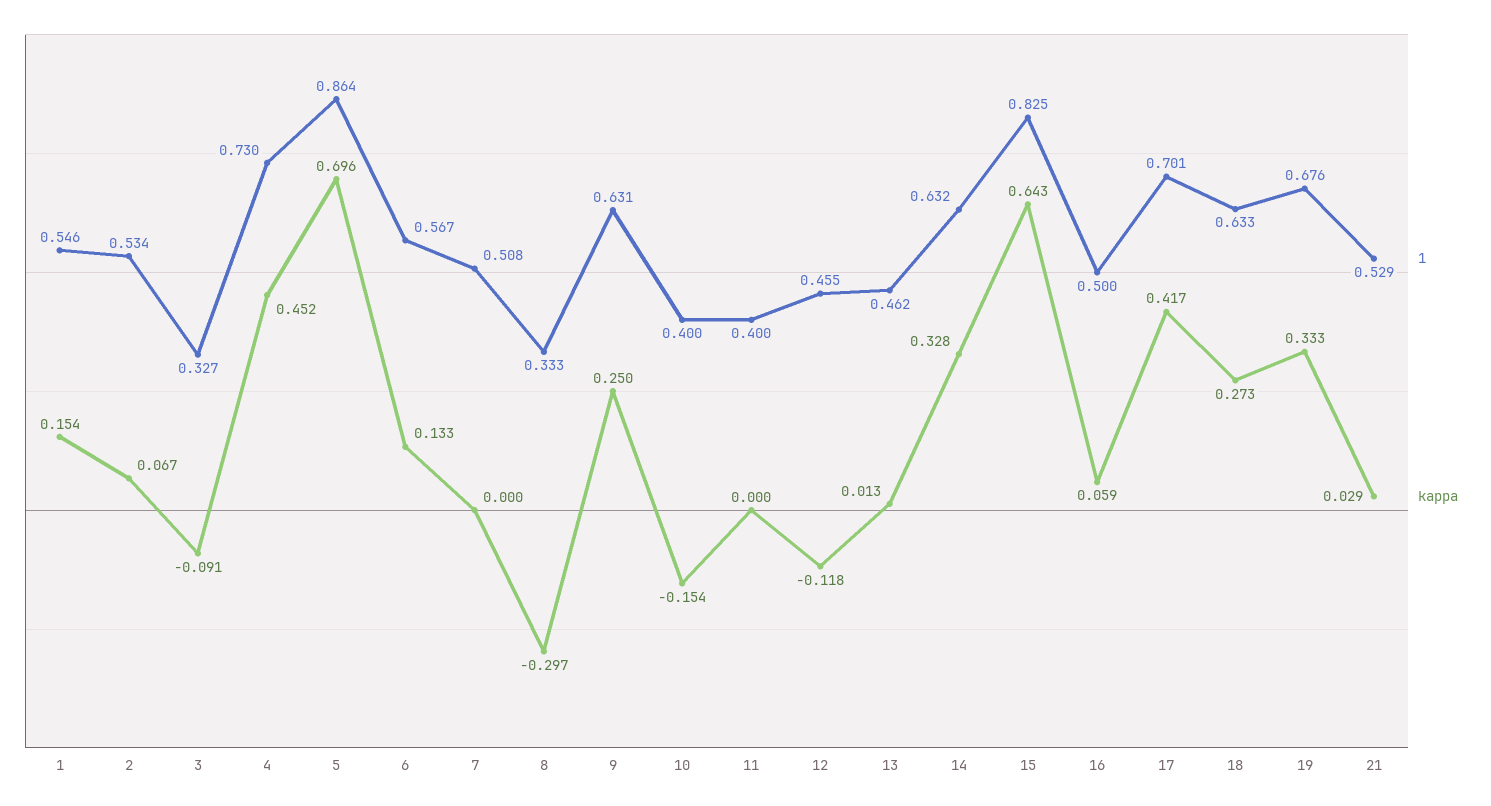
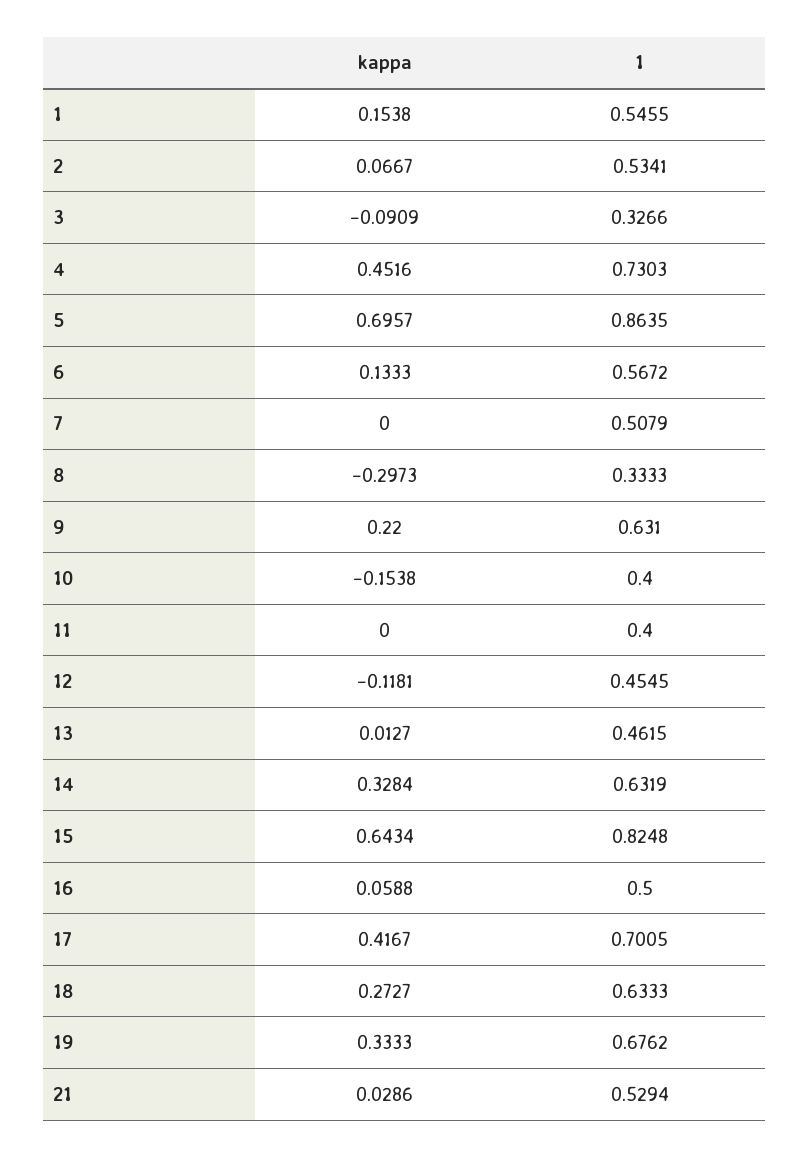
kappa, 9: 0.25 -> 0.22

